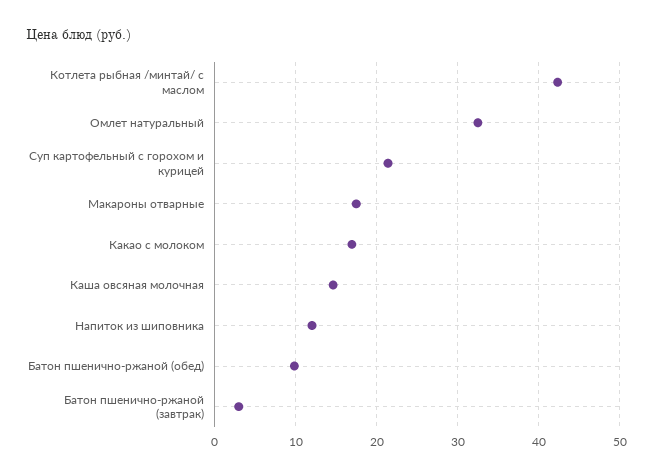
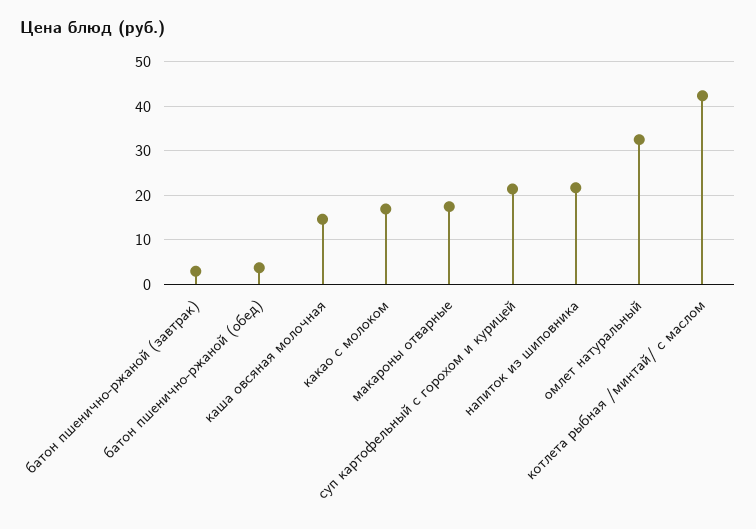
Напиток из шиповника: 12 -> 22
Батон пшенично-ржаной (обед): 10 -> 4

